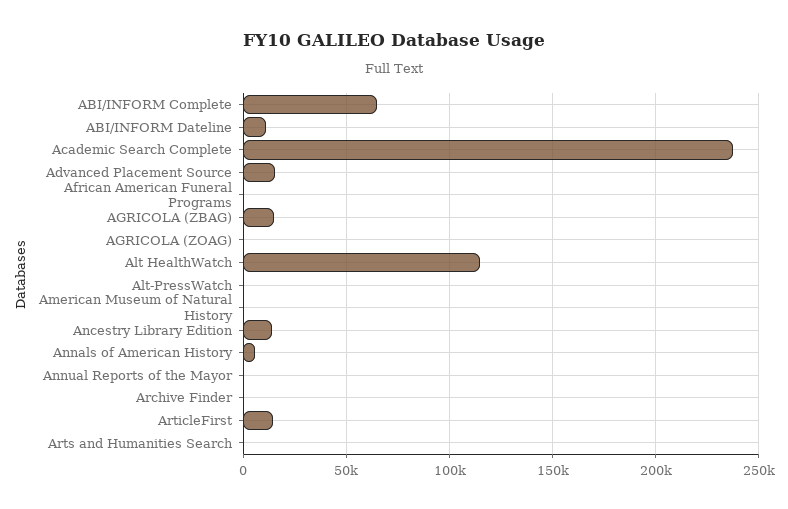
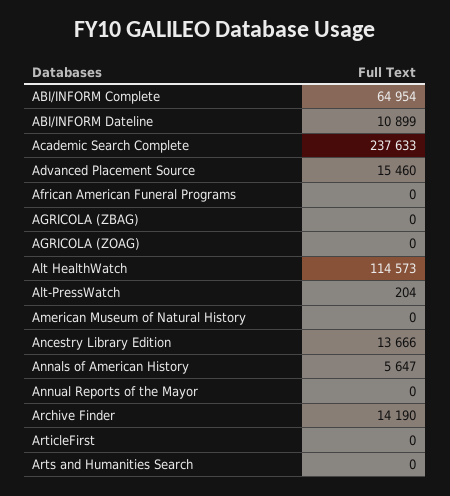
AGRICOLA (ZBAG): 15000 -> 0
Archive Finder: 0 -> 14190
ArticleFirst: 15000 -> 0

